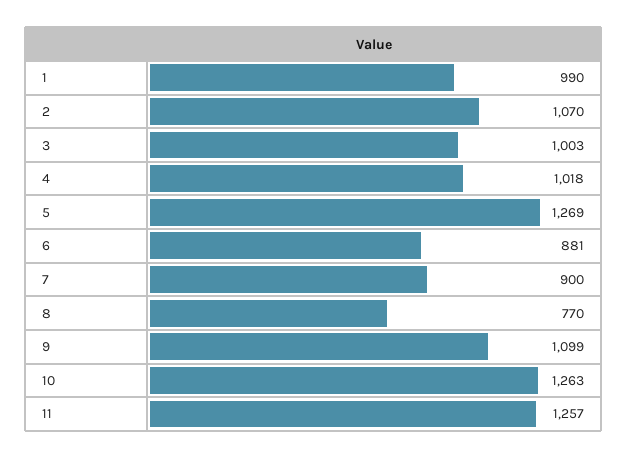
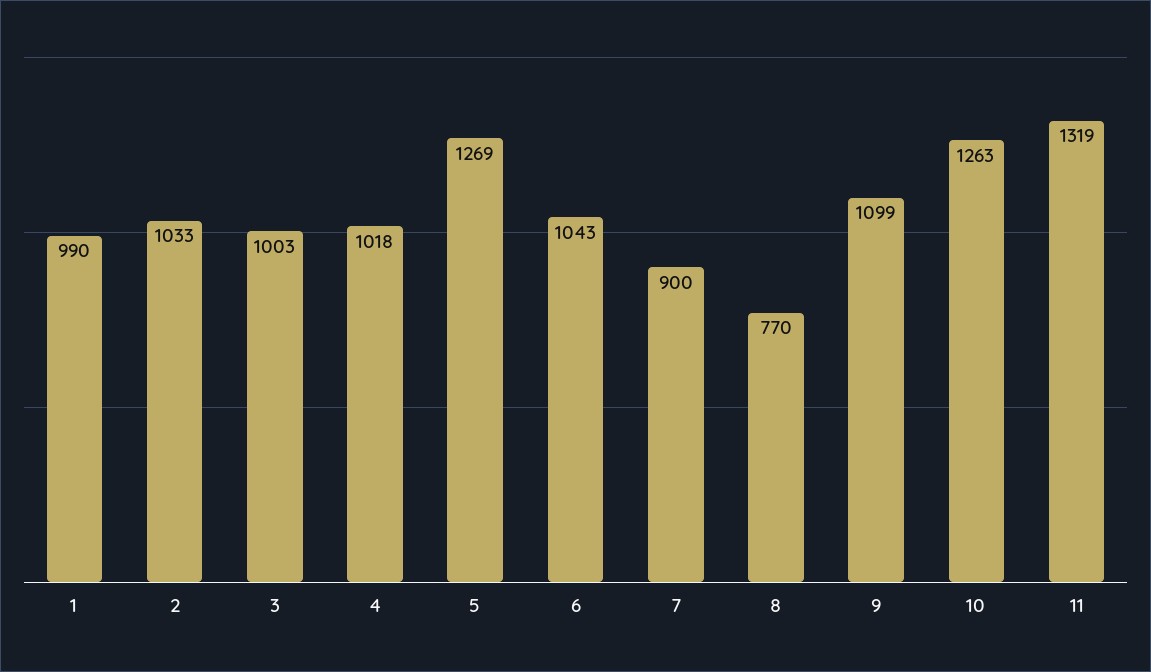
2: 1070 -> 1033
6: 881 -> 1043
11: 1257 -> 1319

